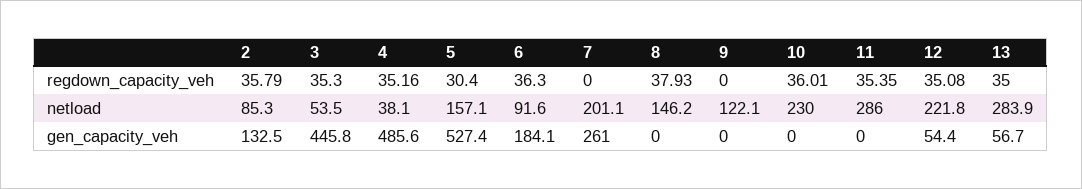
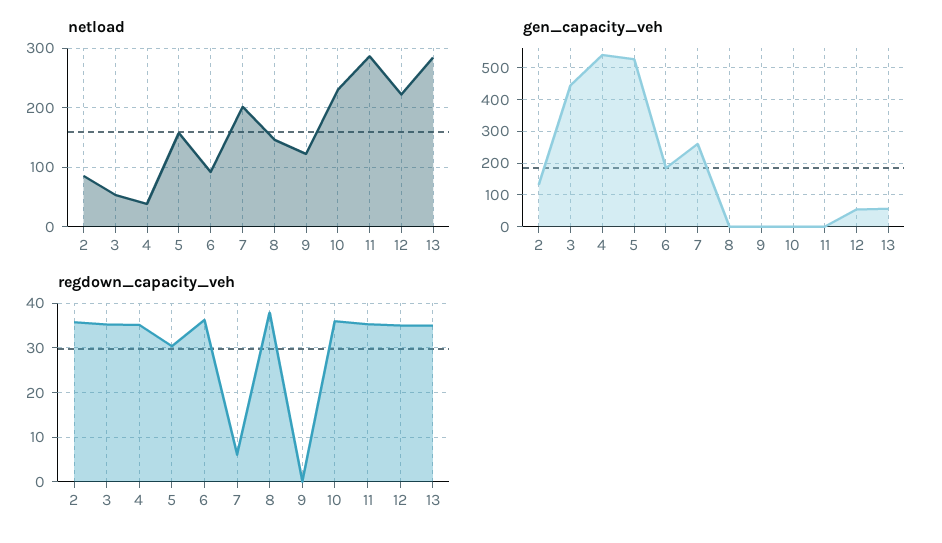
regdown_capacity_veh, 7: 0 -> 6
gen_capacity_veh, 4: 485.6 -> 540

